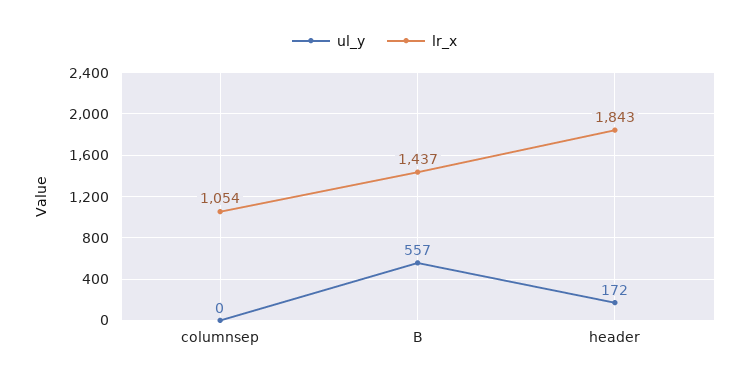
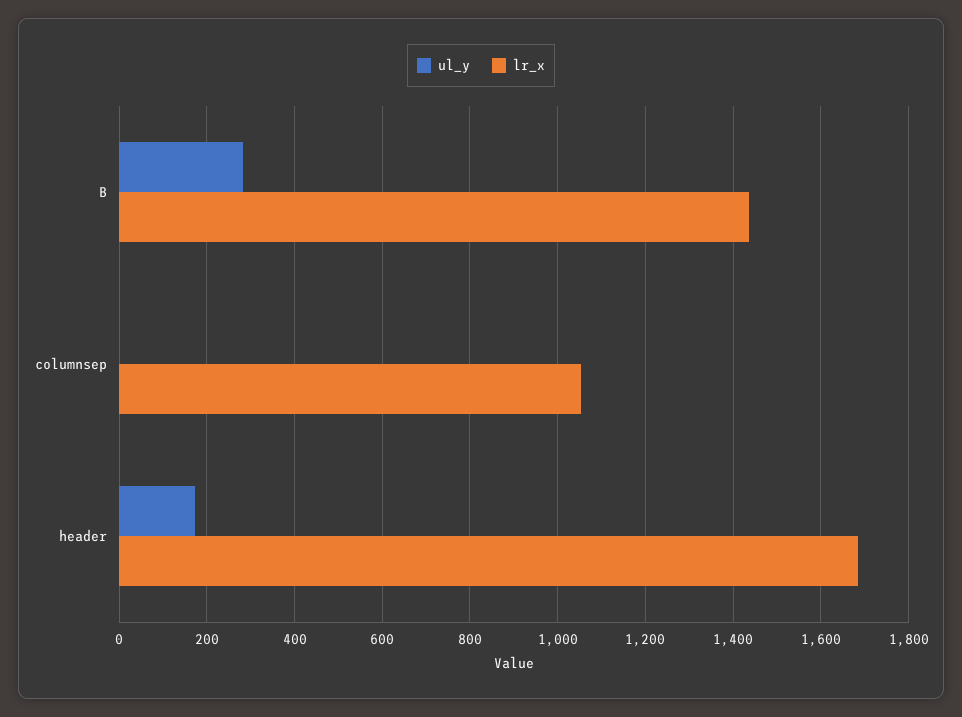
ul_y, B: 557 -> 280
lr_x, header: 1843 -> 1680

